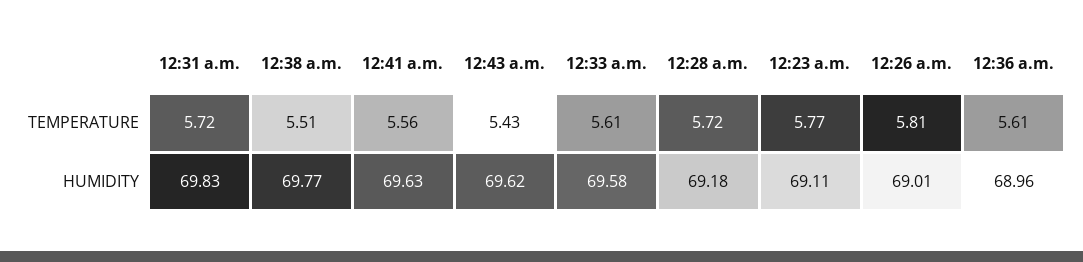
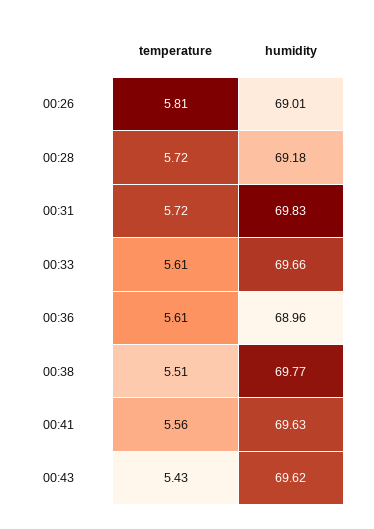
12:23 a.m., TEMPERATURE: 5.77 -> none
12:33 a.m., HUMIDITY: 69.58 -> 69.66
12:23 a.m., HUMIDITY: 69.11 -> none

